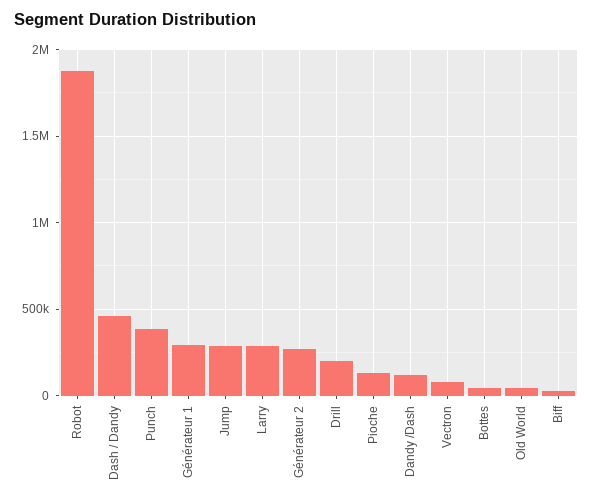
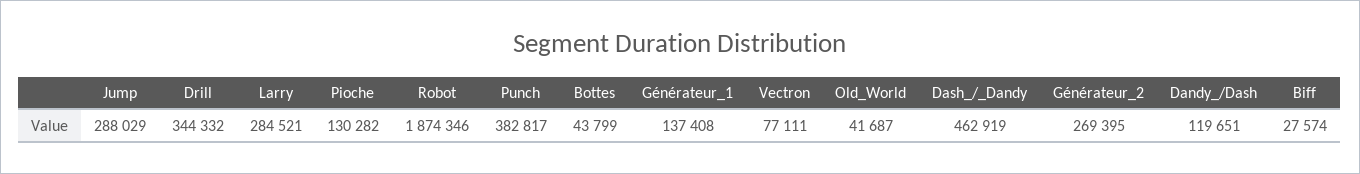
Générateur 1: 300000 -> 137408
Drill: 200000 -> 344332

